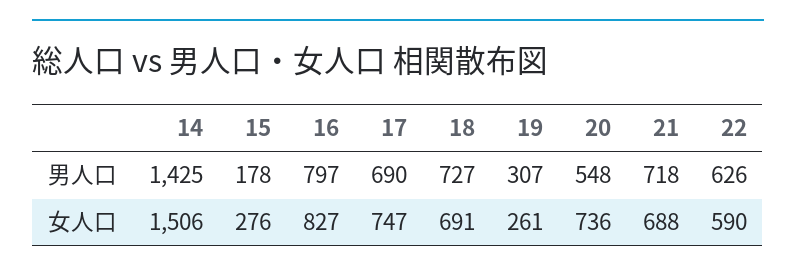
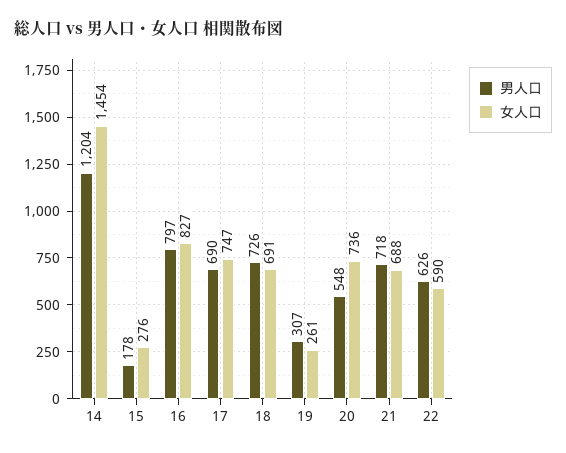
男人口, 14: 1425 -> 1204
男人口, 18: 727 -> 726
女人口, 14: 1506 -> 1454

